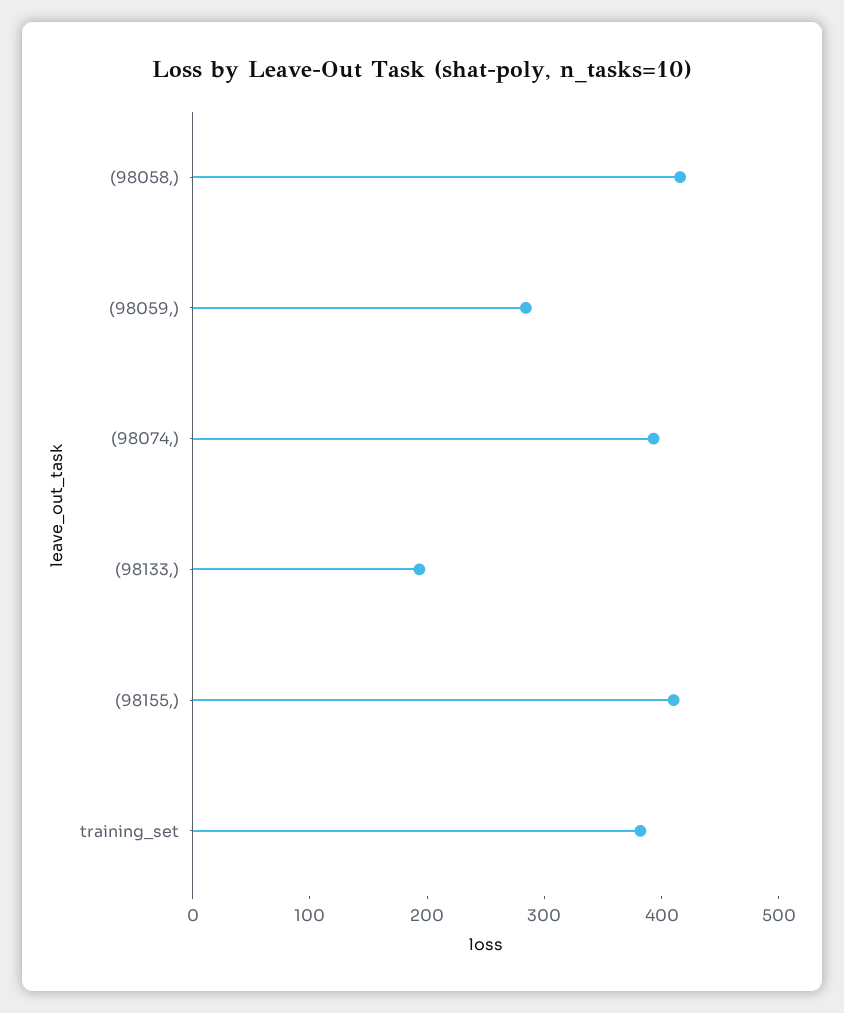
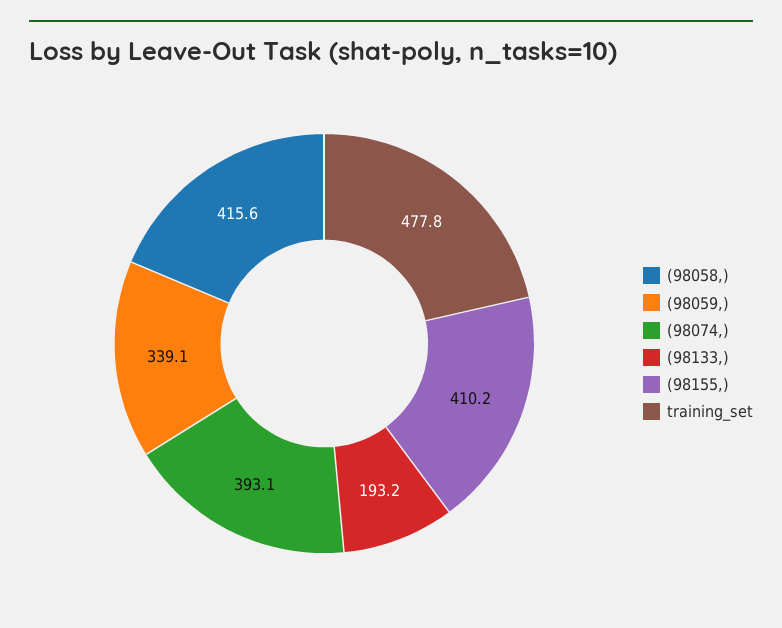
(98059,): 280 -> 339.1
training_set: 380 -> 477.8

